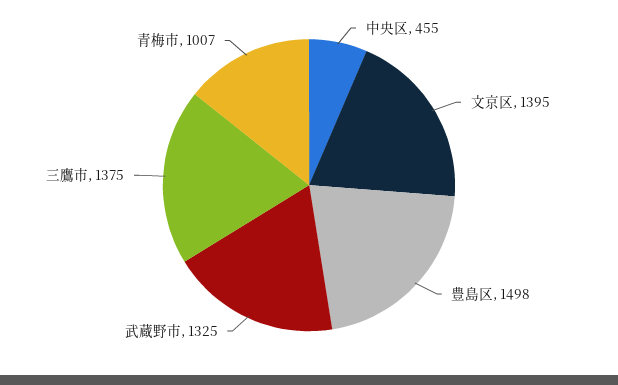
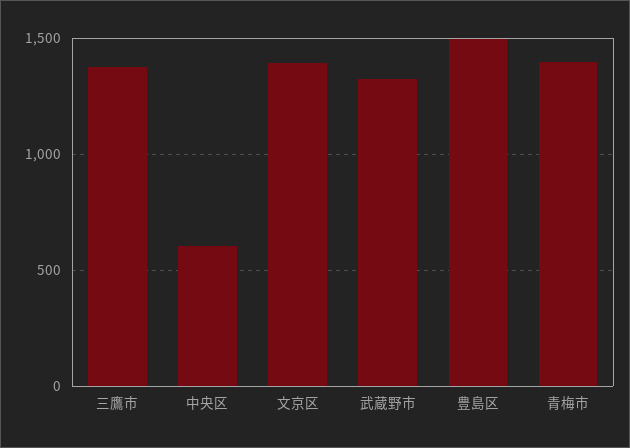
中央区: 455 -> 600
青梅市: 1007 -> 1400

